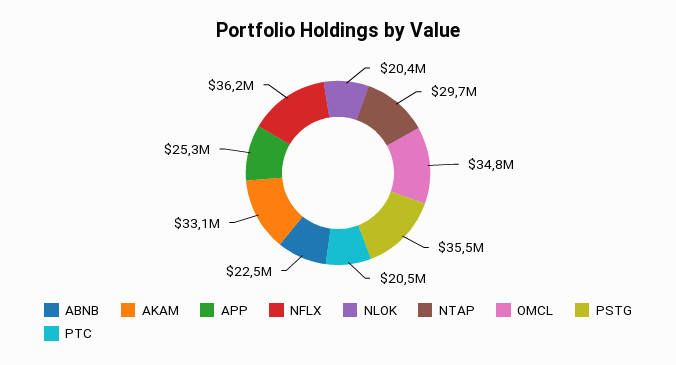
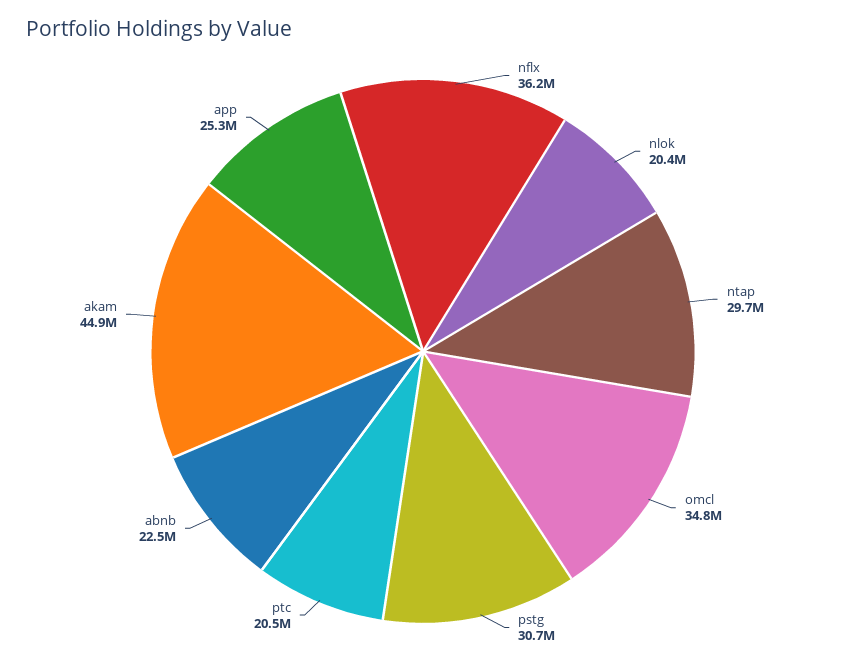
AKAM: 33100000 -> 44900000
PSTG: 35500000 -> 30700000

